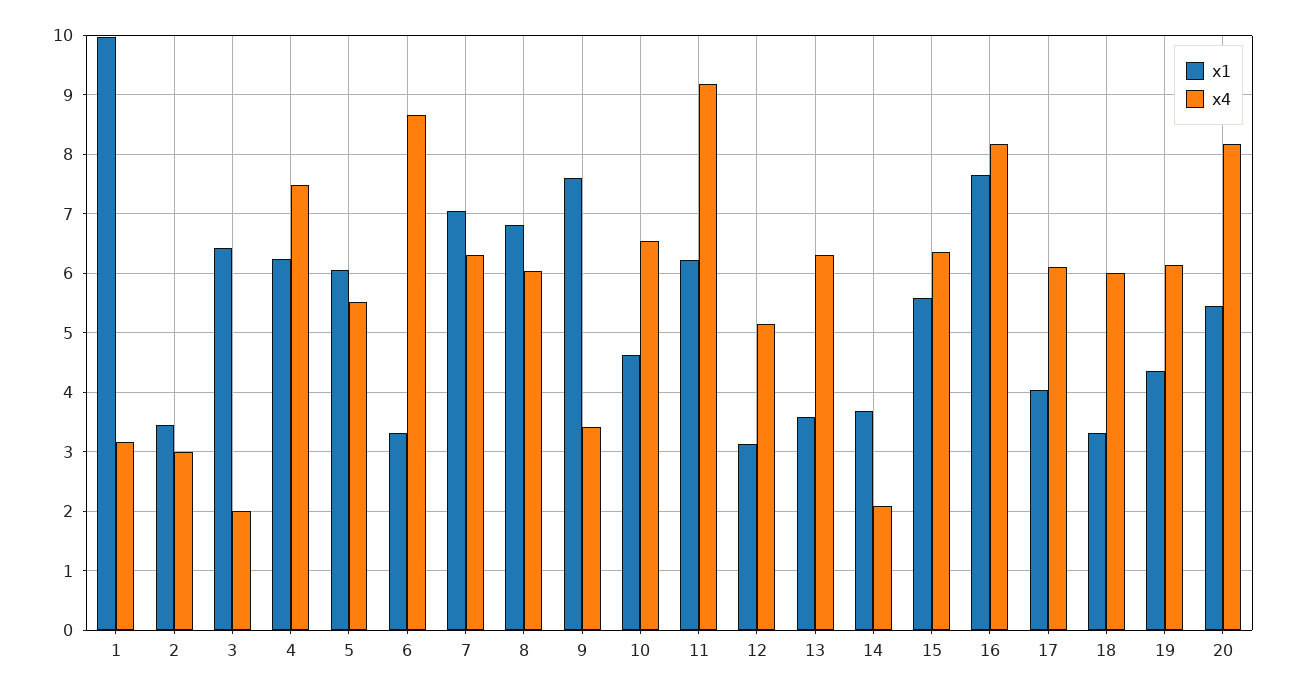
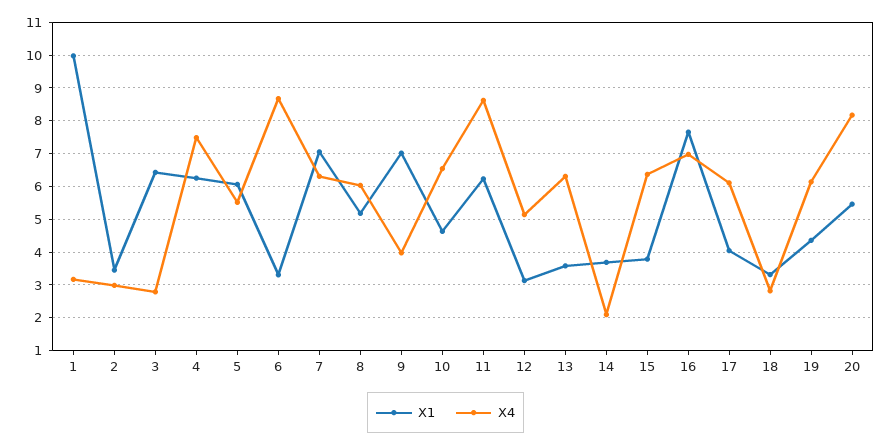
x4, 3: 2 -> 2.8
x1, 8: 6.8 -> 5.2
x1, 9: 7.6 -> 7
x4, 9: 3.4 -> 4
x4, 11: 9.2 -> 8.6
x1, 15: 5.6 -> 3.8
x4, 16: 8.2 -> 7
x4, 18: 6 -> 2.8

